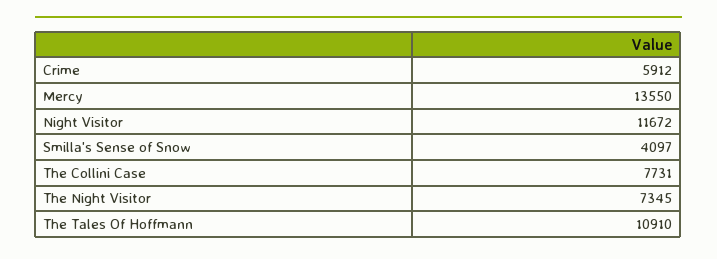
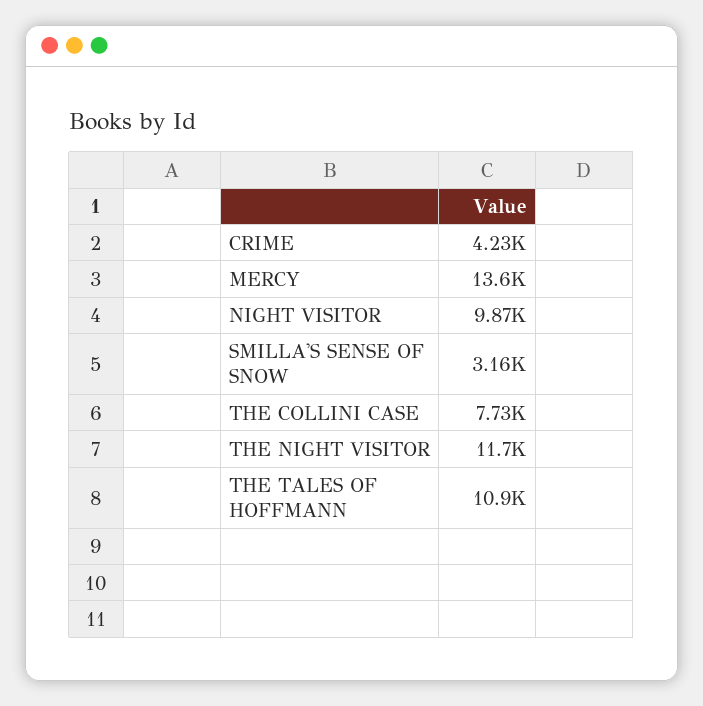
Crime: 5912 -> 4230
Night Visitor: 11672 -> 9870
Smilla's Sense of Snow: 4097 -> 3160
The Night Visitor: 7345 -> 11700

